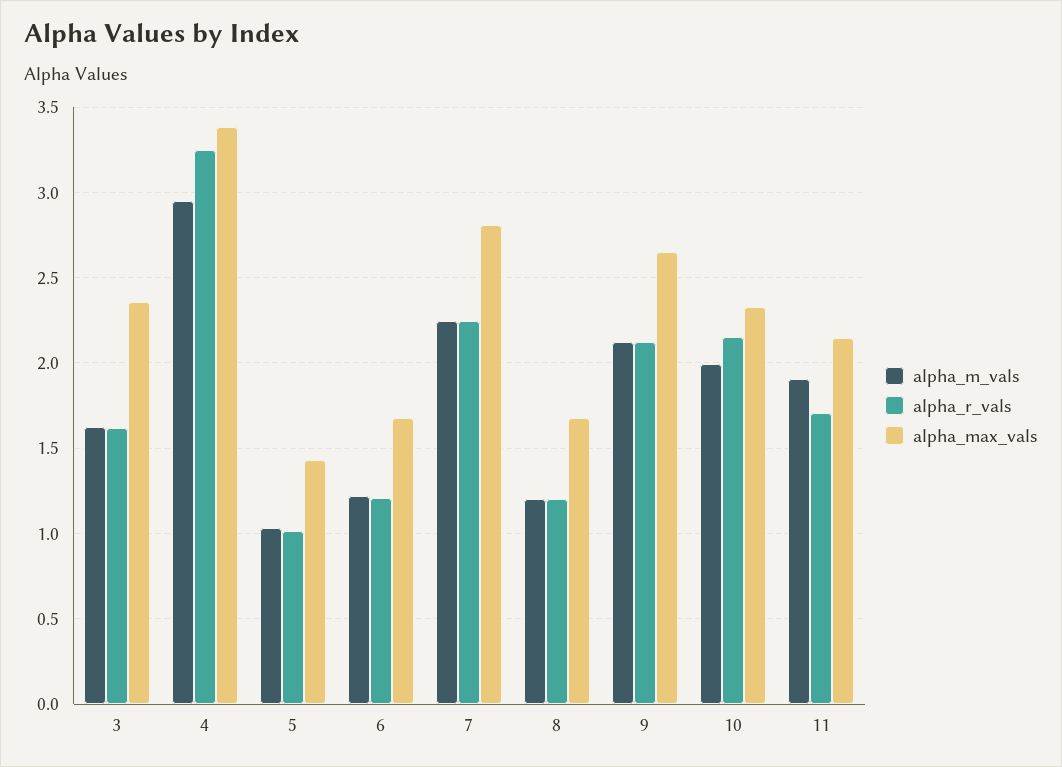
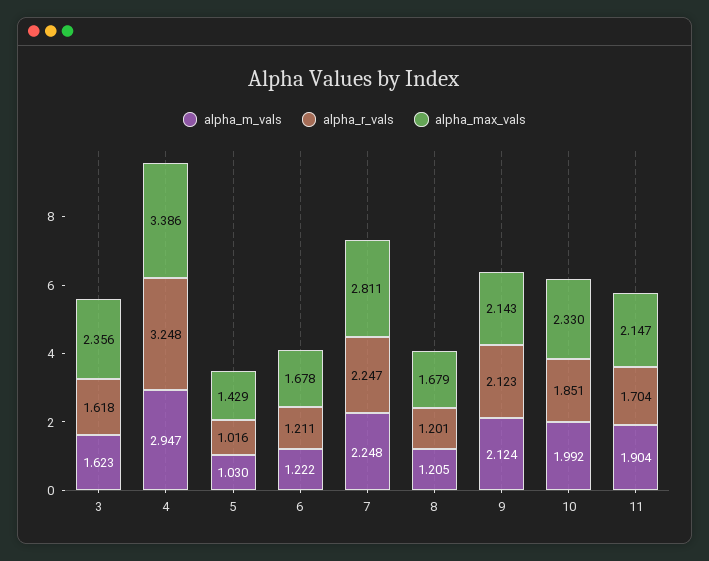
alpha_max_vals, 9: 2.65 -> 2.143
alpha_r_vals, 10: 2.15 -> 1.851

